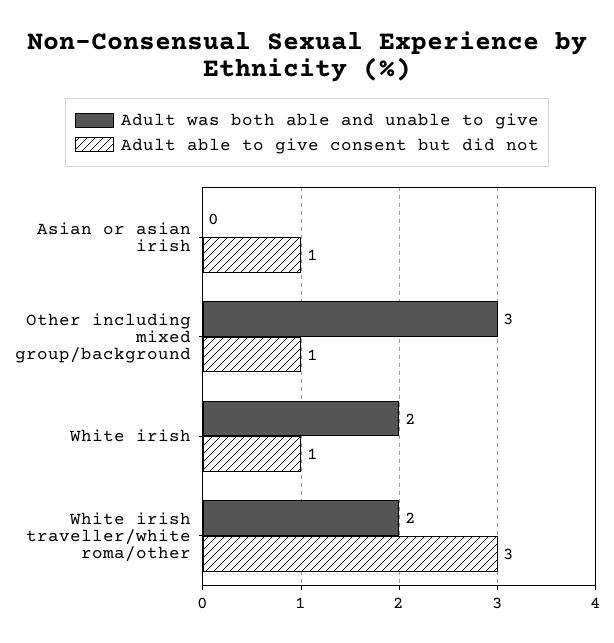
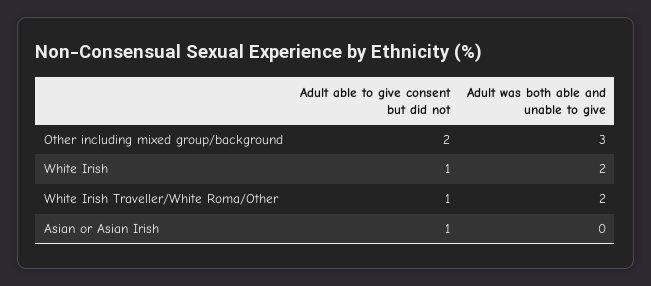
Adult able to give consent but did not, Other including mixed group/background: 1 -> 2
Adult able to give consent but did not, White irish traveller/white roma/other: 3 -> 1

